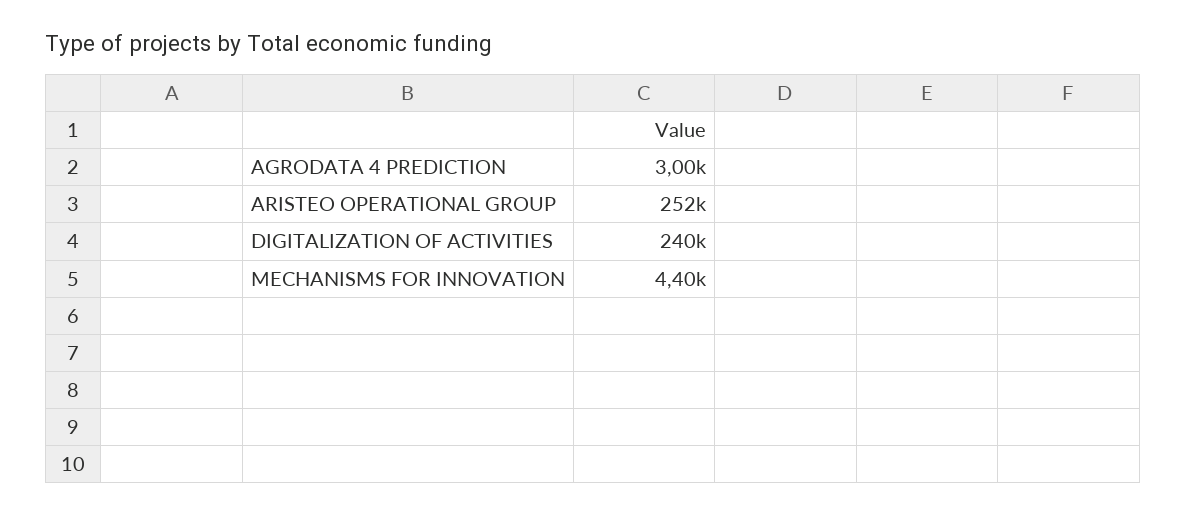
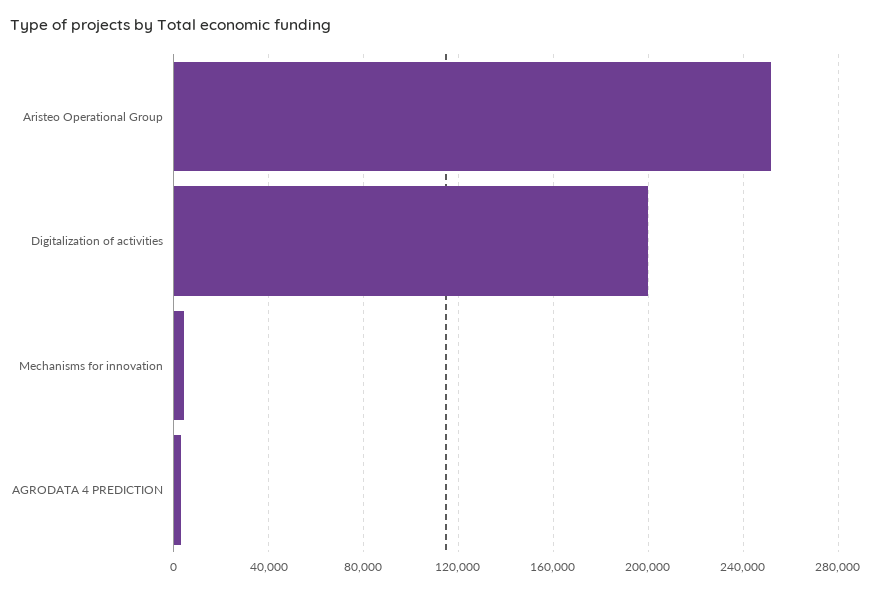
DIGITALIZATION OF ACTIVITIES: 240000 -> 200000

